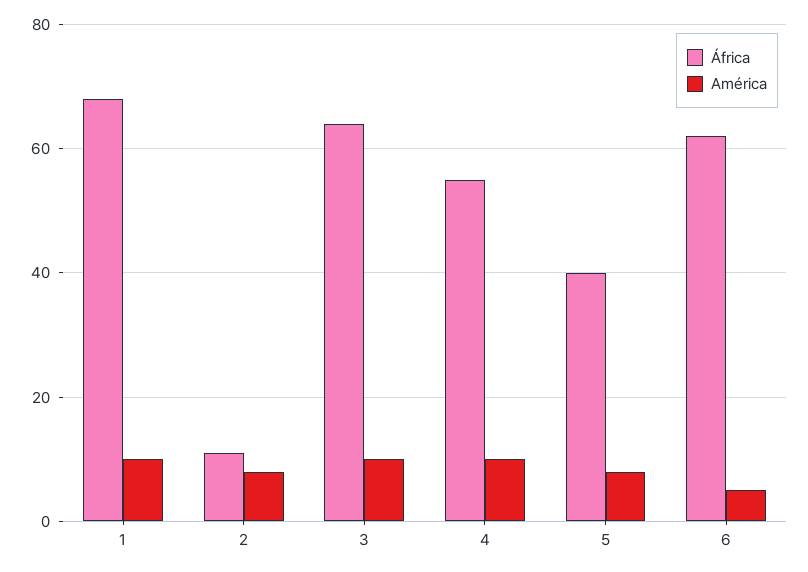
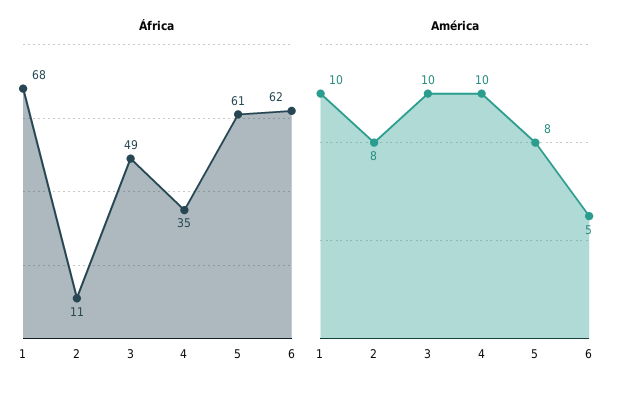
África, 3: 65 -> 49
África, 4: 55 -> 35
África, 5: 40 -> 61

